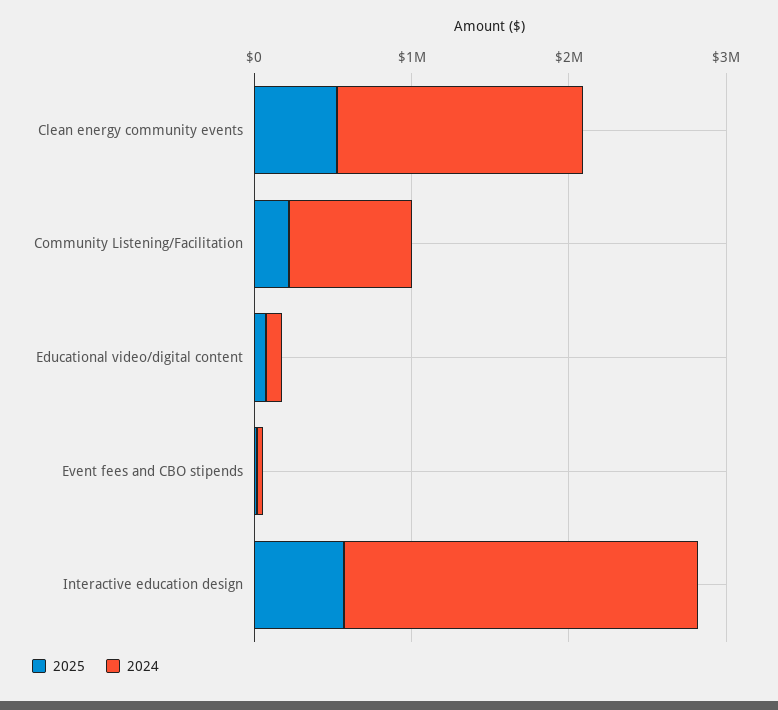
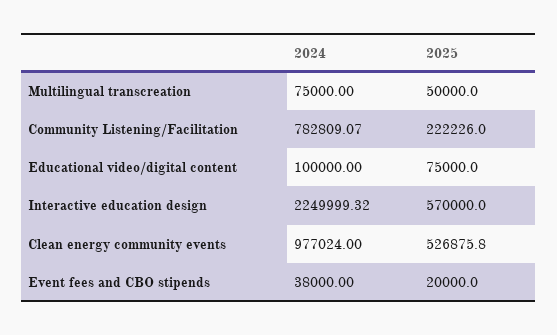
2024, Clean energy community events: 1600000 -> 977024
2024, Multilingual transcreation: none -> 75000
2025, Multilingual transcreation: none -> 50000

